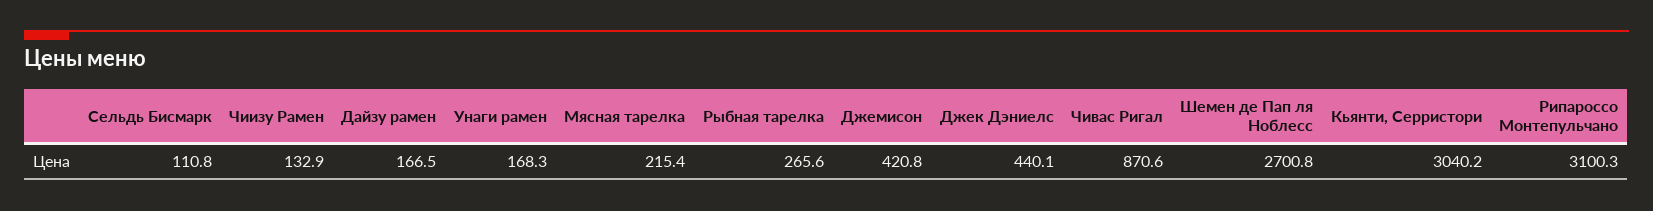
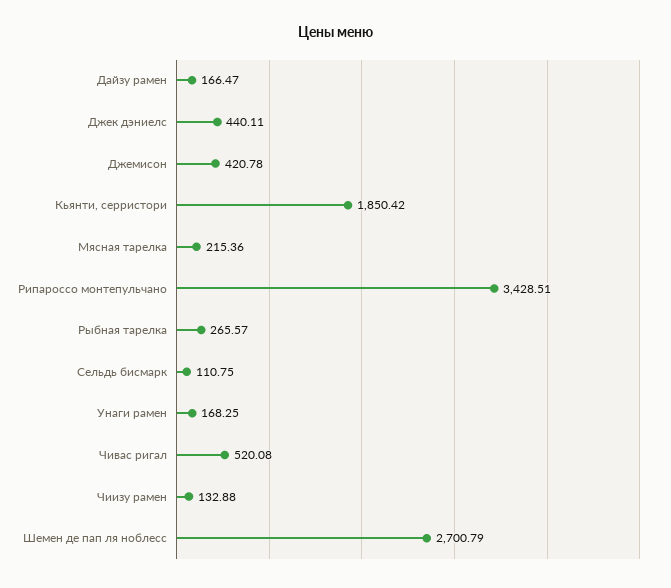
Чивас Ригал: 870.6 -> 520.08
Кьянти, Серристори: 3040.2 -> 1850.42
Рипароссо Монтепульчано: 3100.3 -> 3428.51

